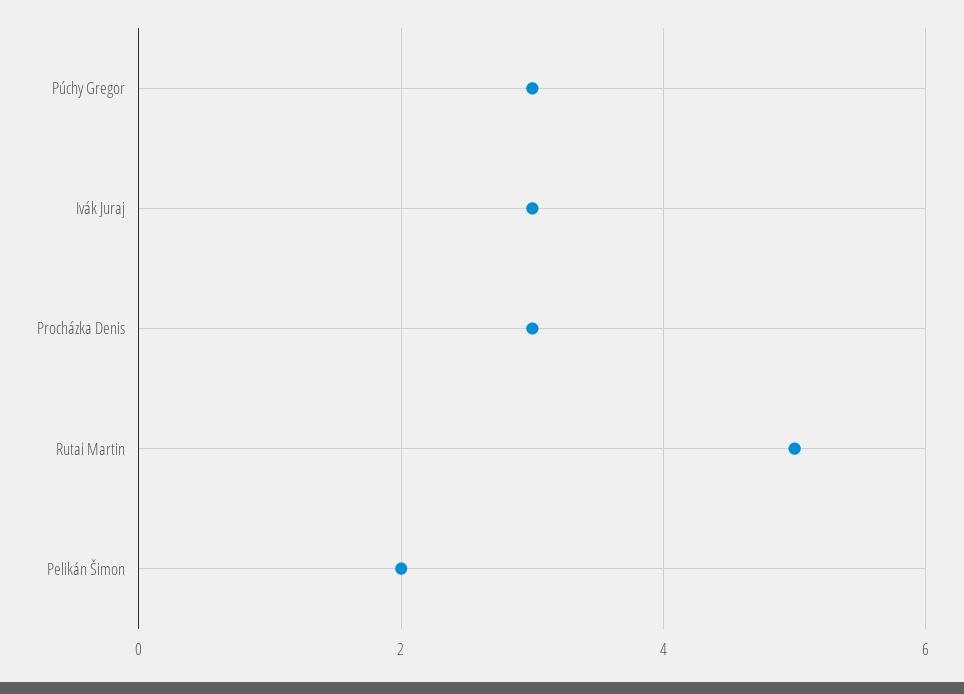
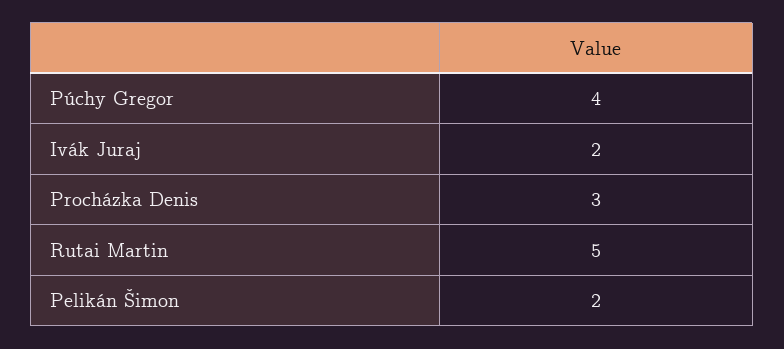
Púchy Gregor: 3 -> 4
Ivák Juraj: 3 -> 2

